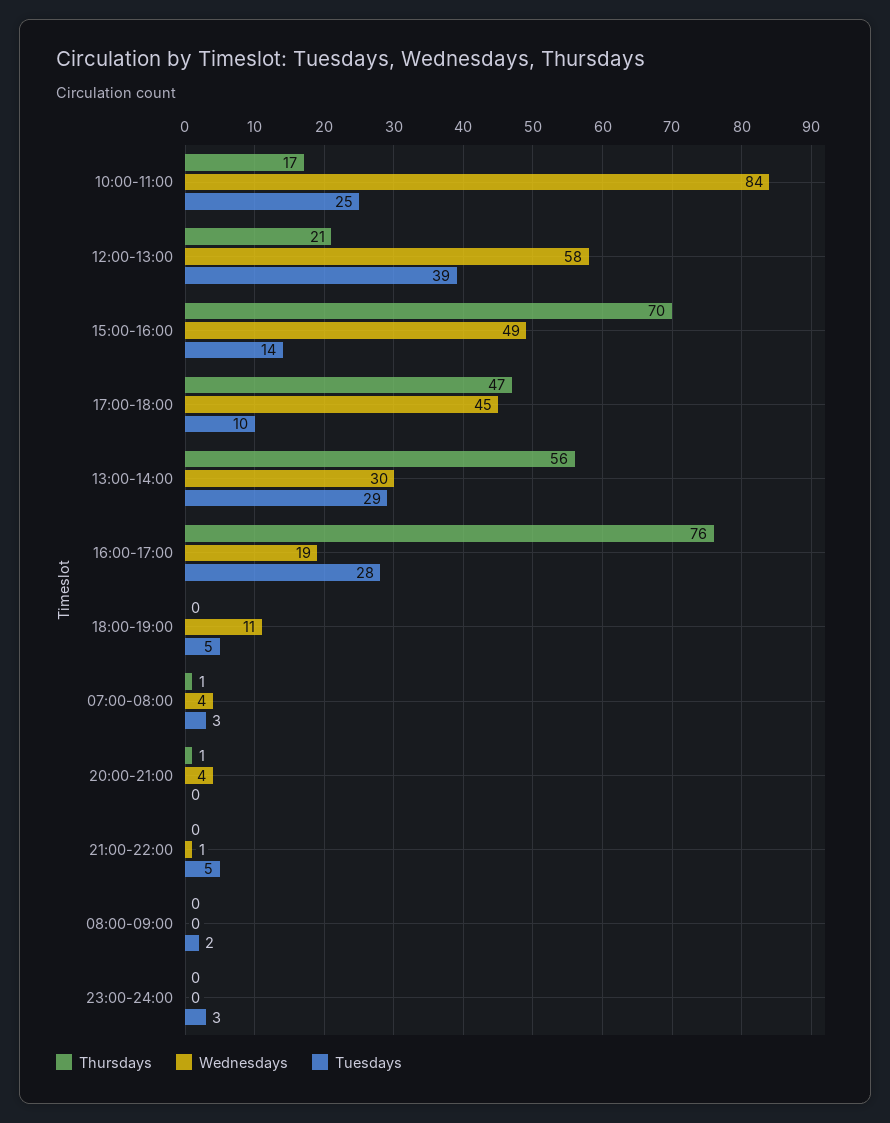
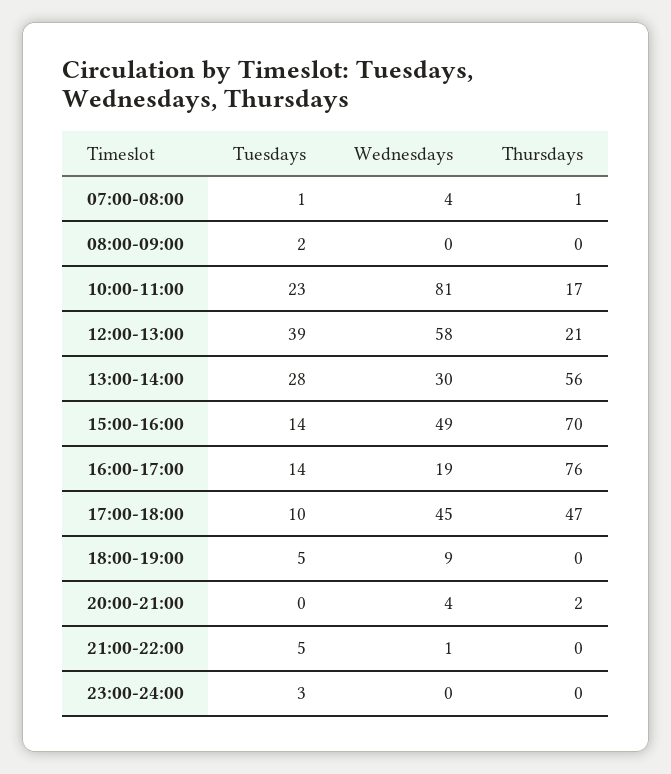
Wednesdays, 10:00-11:00: 84 -> 81
Tuesdays, 10:00-11:00: 25 -> 23
Tuesdays, 13:00-14:00: 29 -> 28
Tuesdays, 16:00-17:00: 28 -> 14
Wednesdays, 18:00-19:00: 11 -> 9
Tuesdays, 07:00-08:00: 3 -> 1
Thursdays, 20:00-21:00: 1 -> 2

